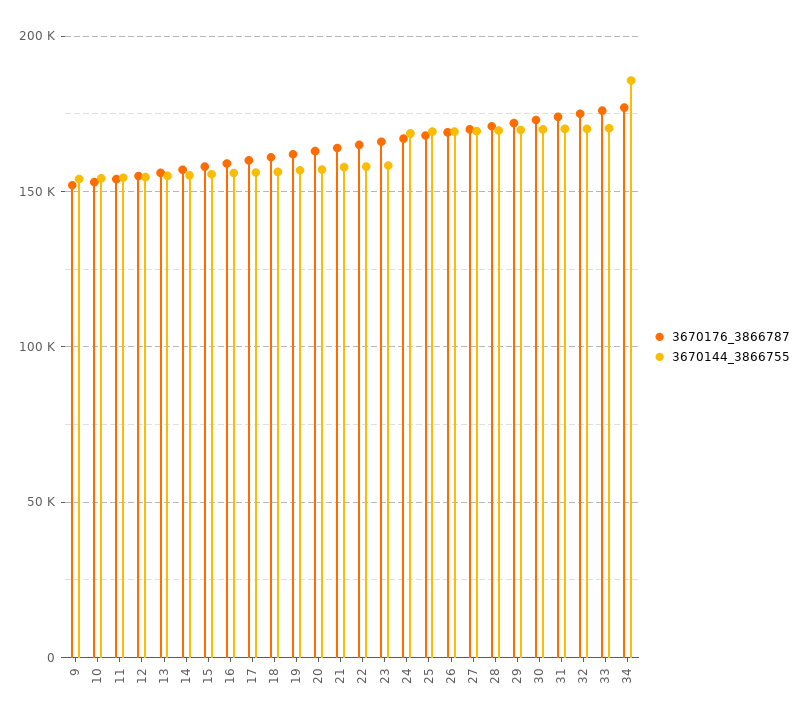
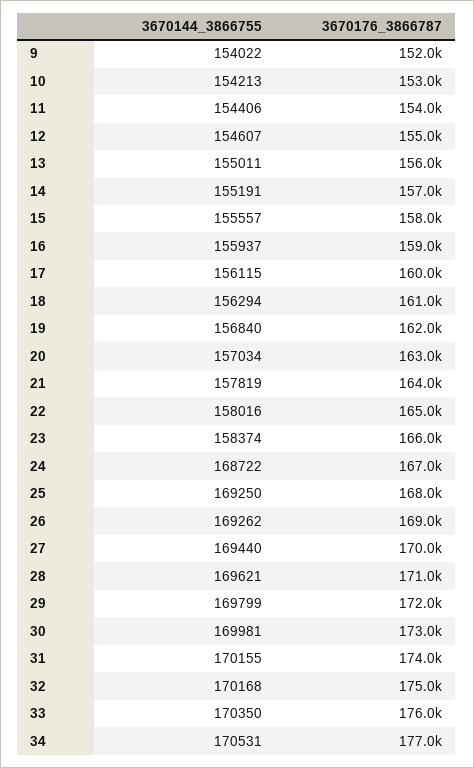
3670144_3866755, 34: 185000 -> 170531

